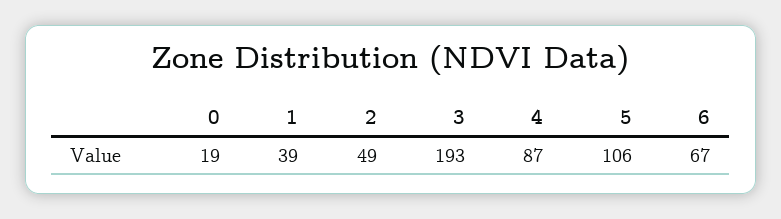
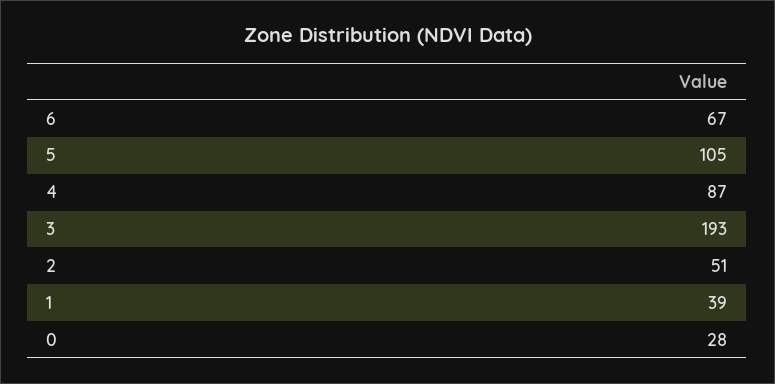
0: 19 -> 28
2: 49 -> 51
5: 106 -> 105

